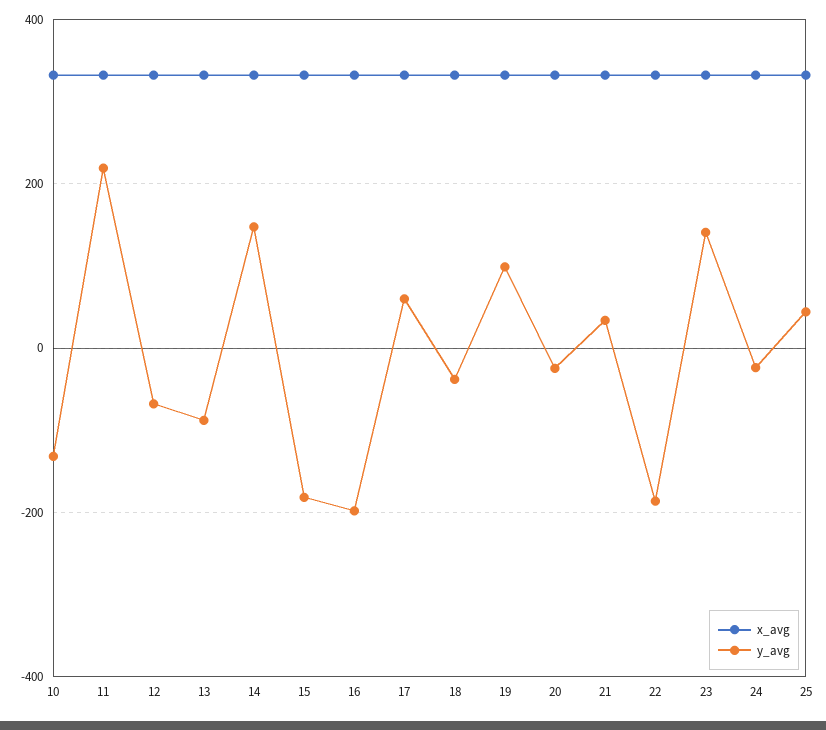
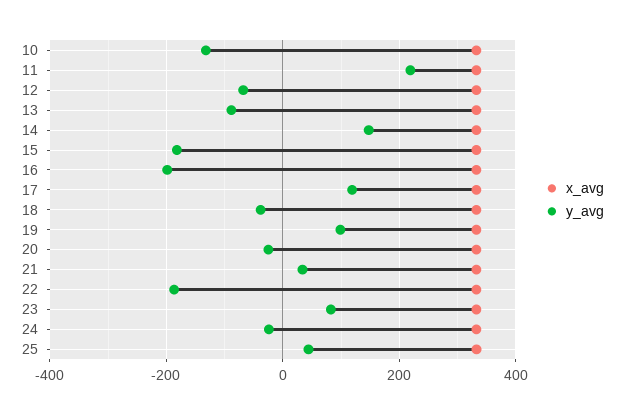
y_avg, 17: 60 -> 120
y_avg, 23: 140 -> 80

